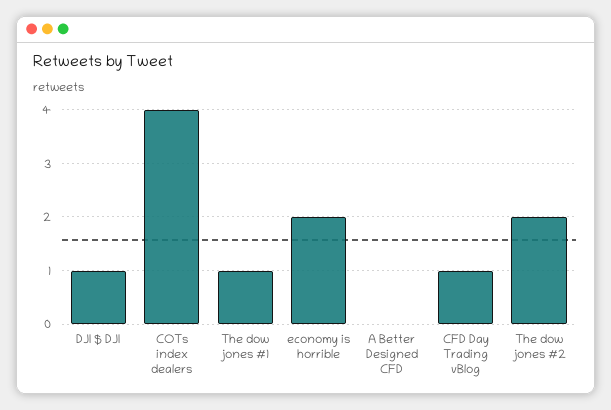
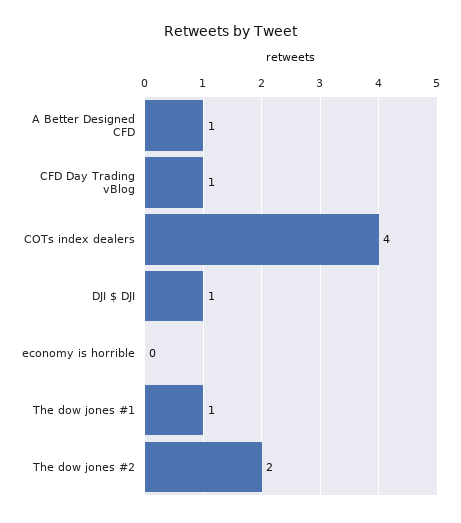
economy is horrible: 2 -> 0
A Better Designed CFD: 0 -> 1

